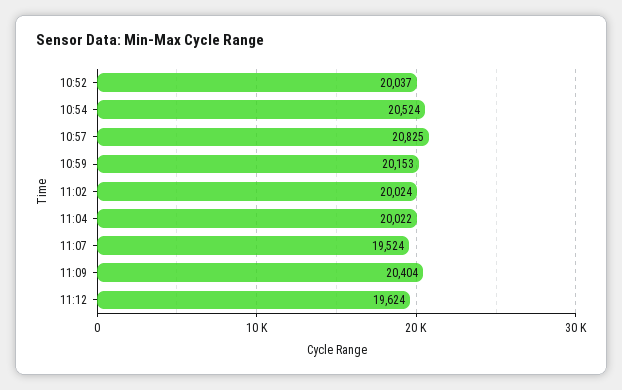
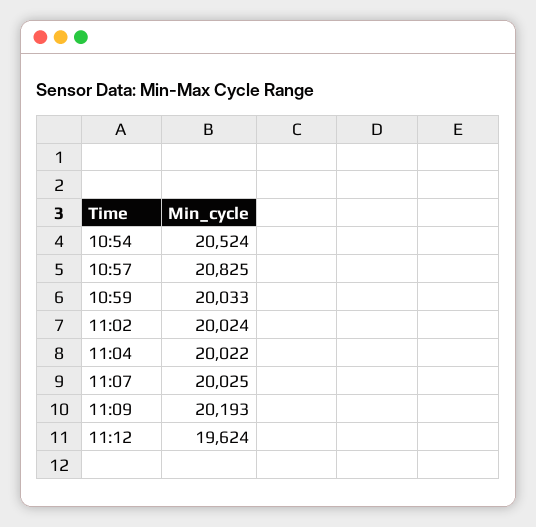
10:52: 20037 -> none
10:59: 20153 -> 20033
11:07: 19524 -> 20025
11:09: 20404 -> 20193

